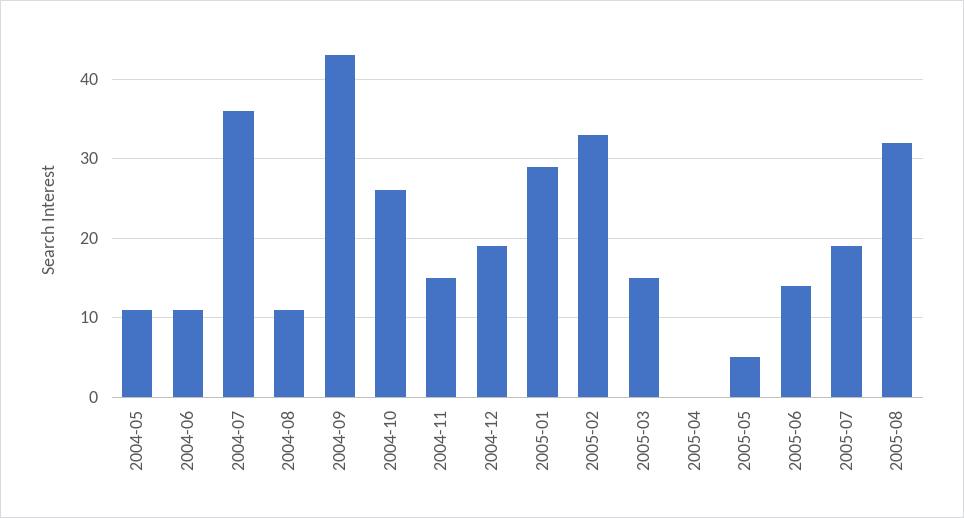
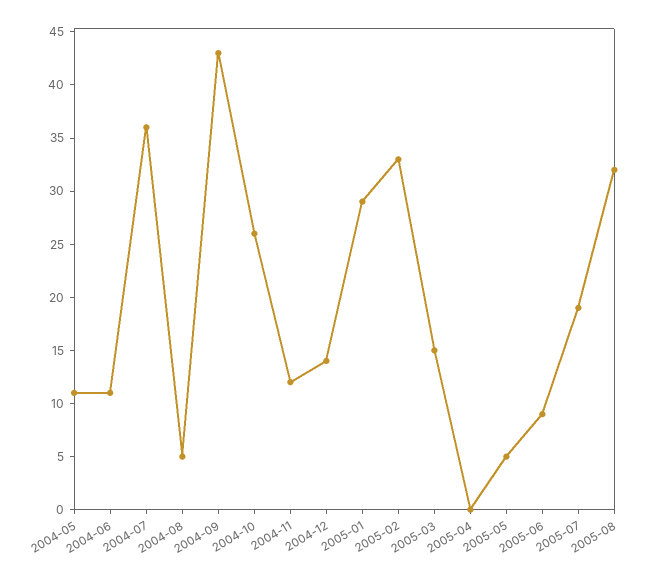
2004-08: 11 -> 5
2004-11: 15 -> 12
2004-12: 19 -> 14
2005-06: 14 -> 9

